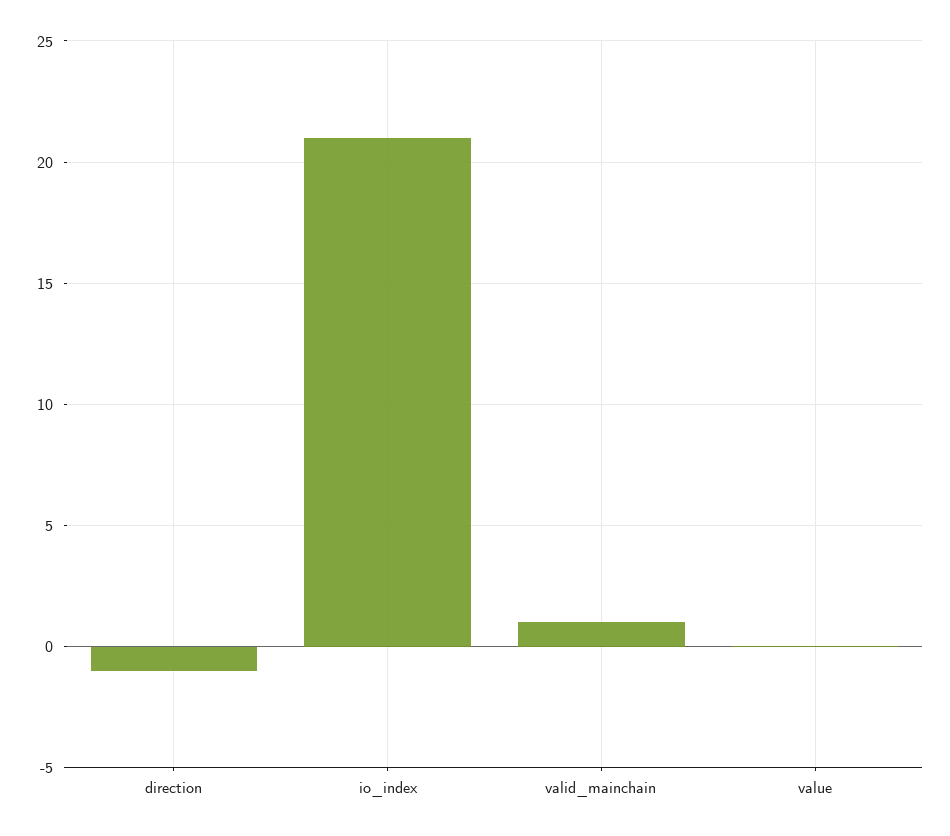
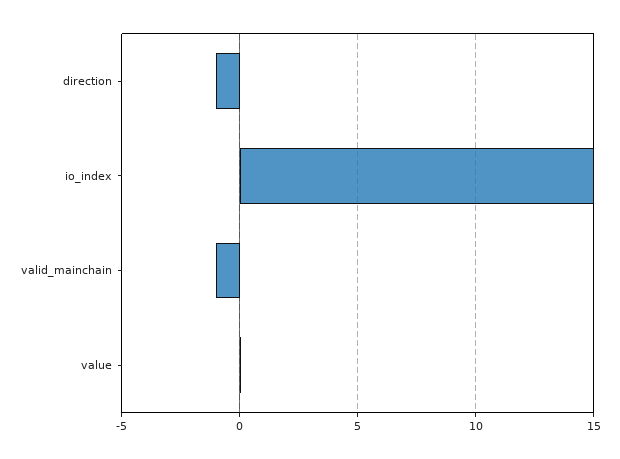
io_index: 21 -> 15
valid_mainchain: 1 -> -1

